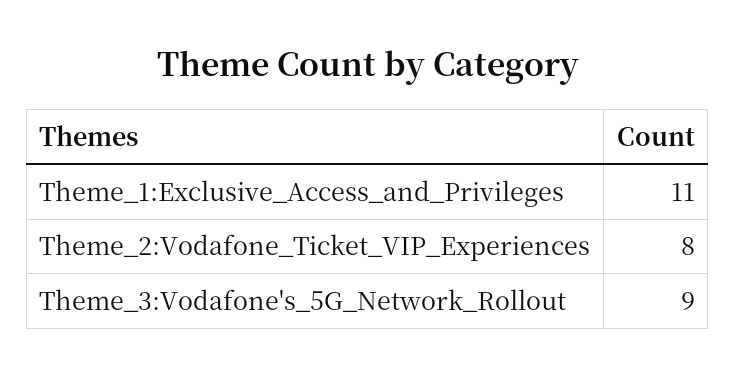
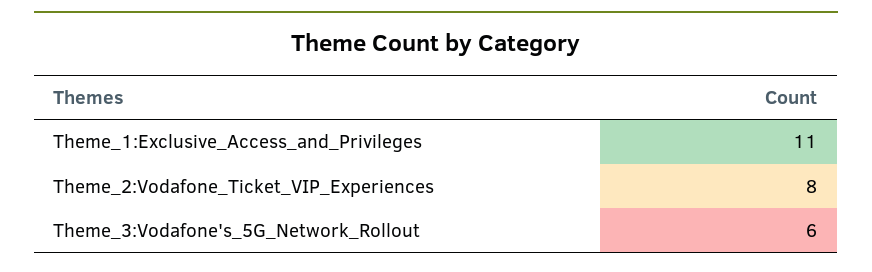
Theme_3:Vodafone's_5G_Network_Rollout: 9 -> 6

